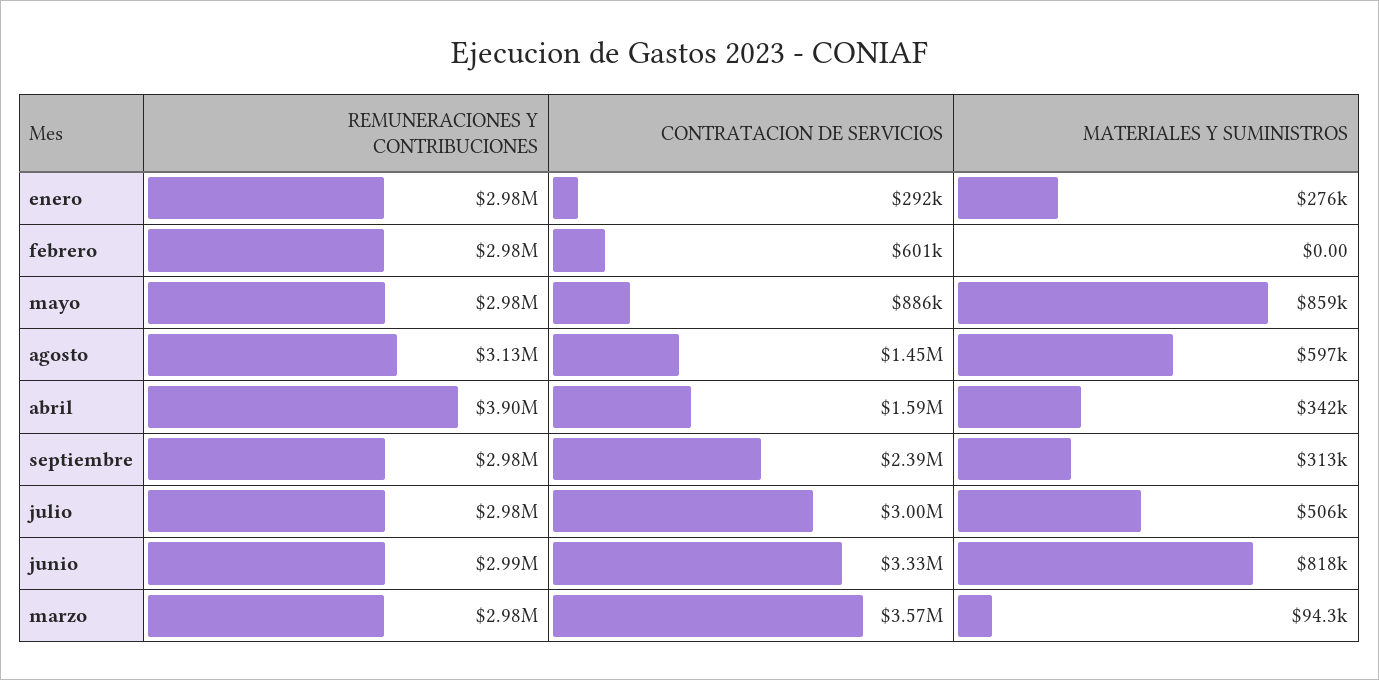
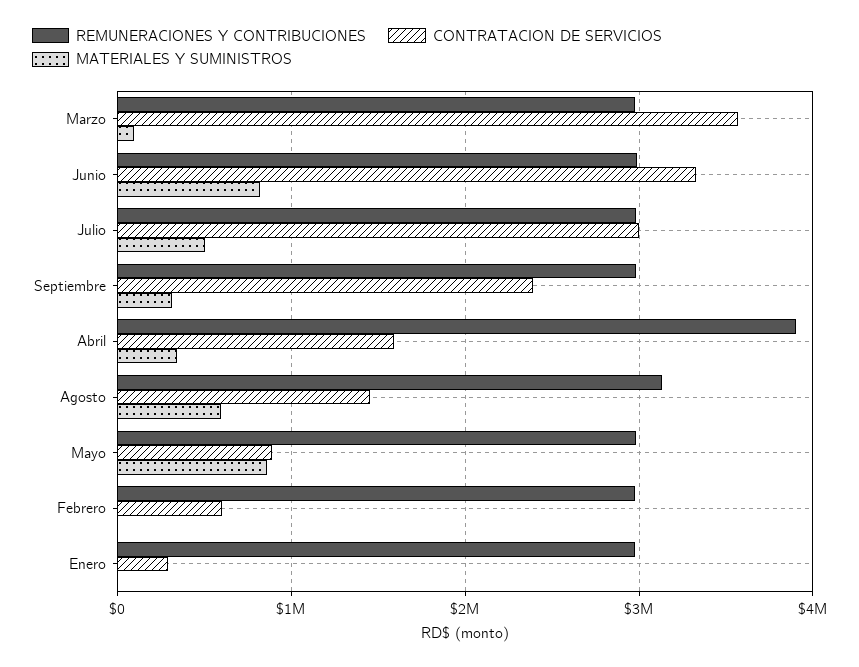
MATERIALES Y SUMINISTROS, enero: 276000 -> 0

